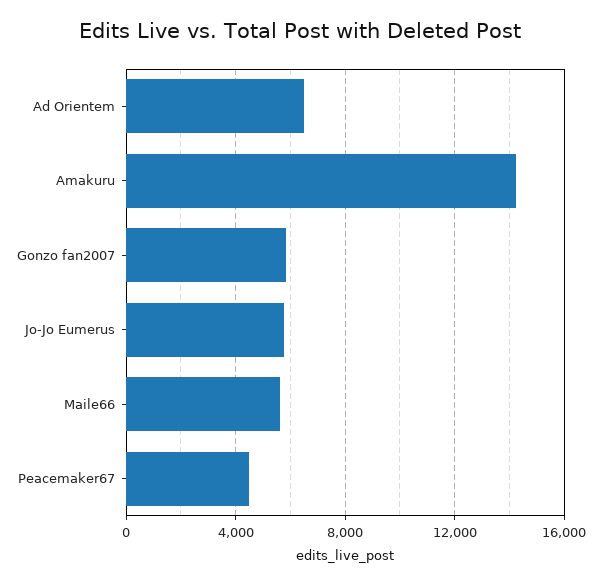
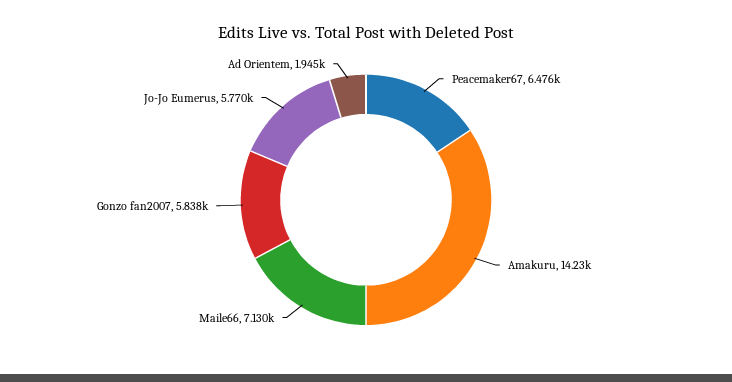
Ad Orientem: 6500 -> 1945
Maile66: 5500 -> 7130
Peacemaker67: 4500 -> 6476

